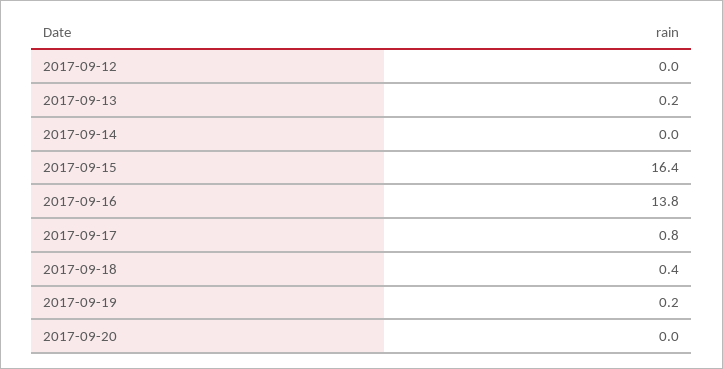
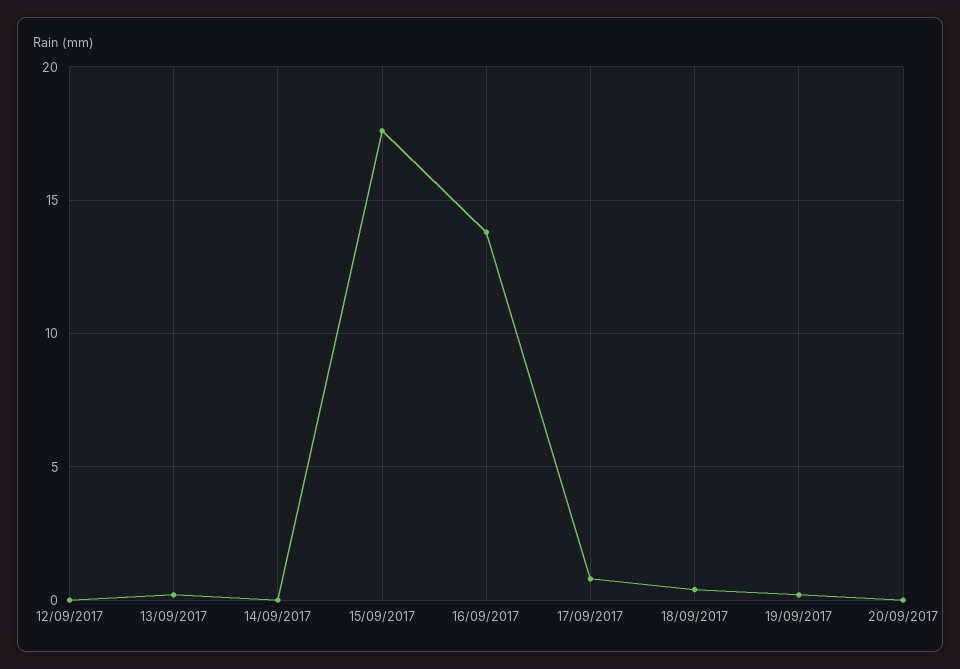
2017-09-15: 16.4 -> 17.5

